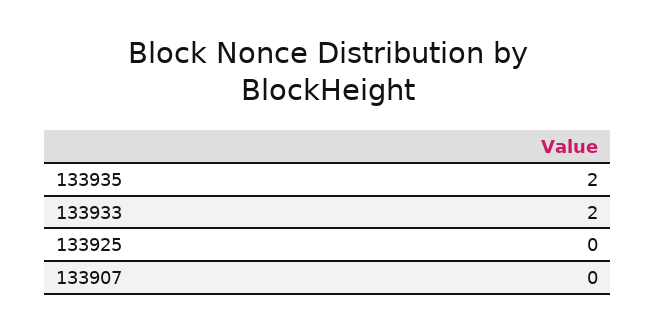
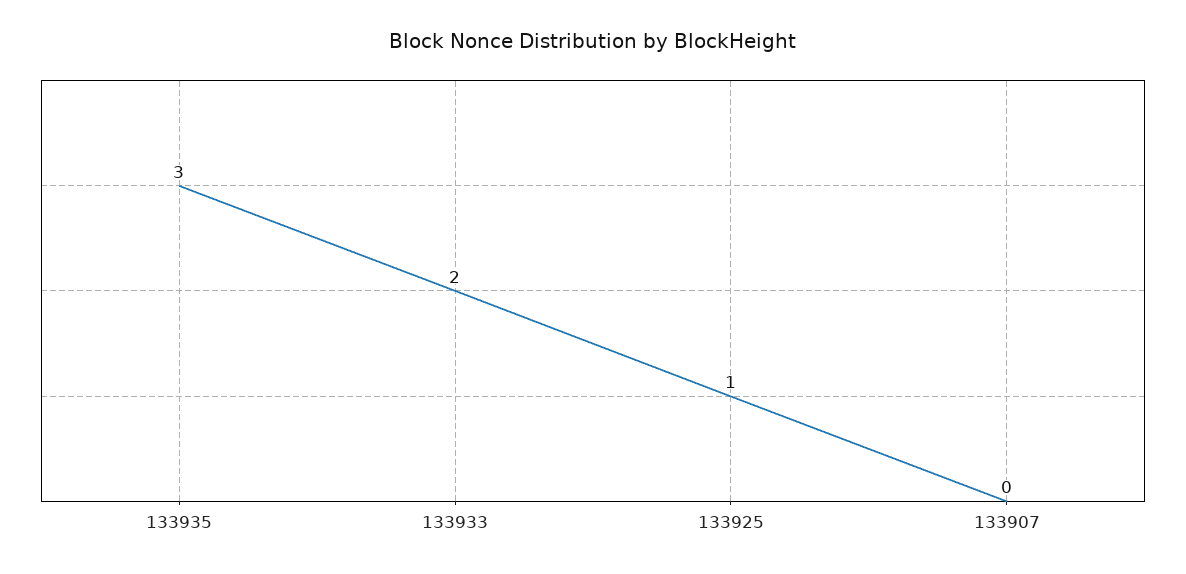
133935: 2 -> 3
133925: 0 -> 1

